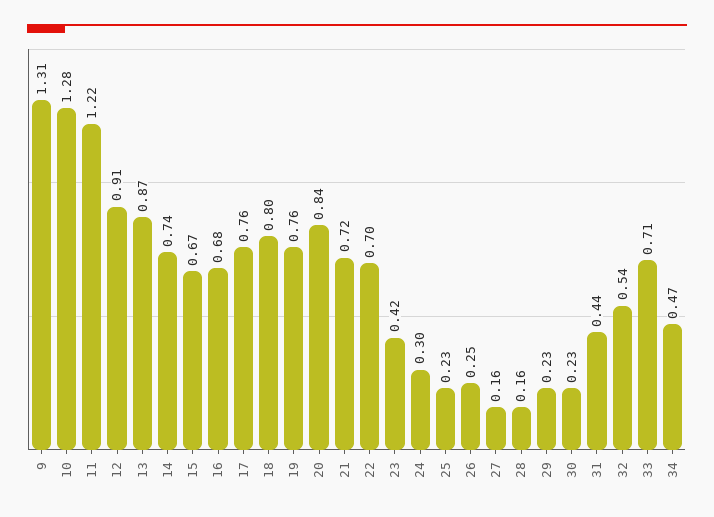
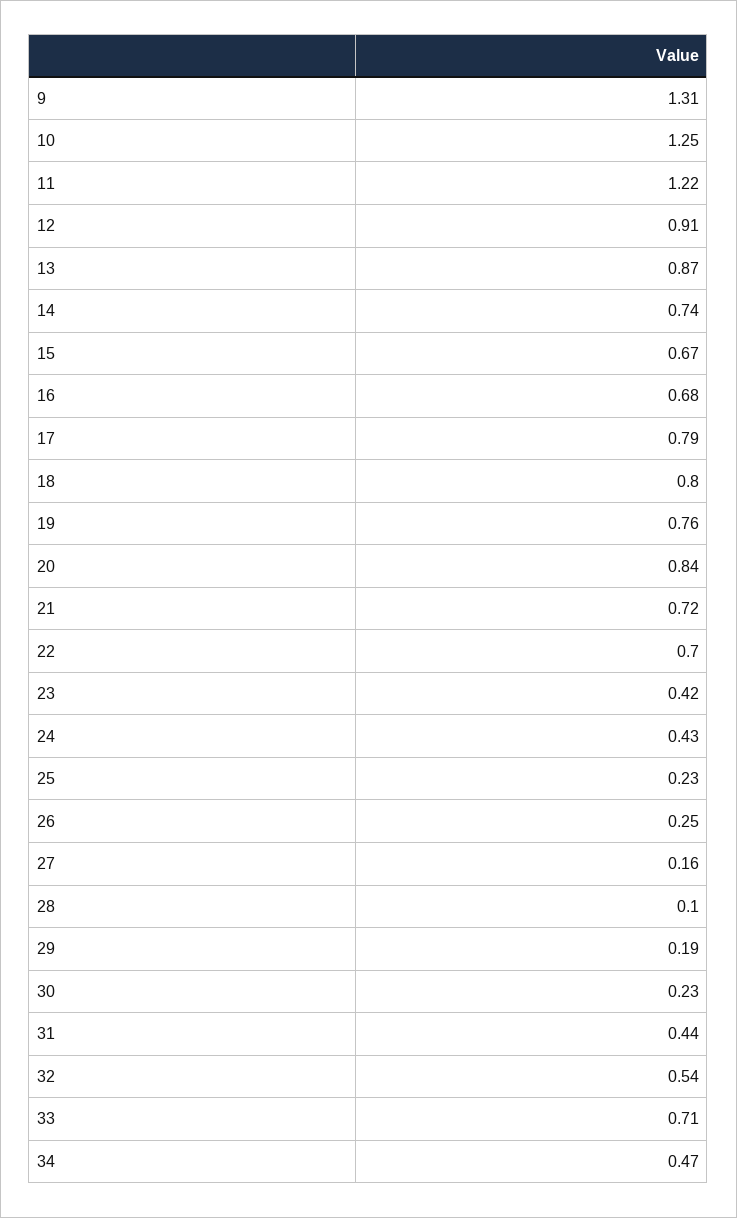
10: 1.28 -> 1.25
17: 0.76 -> 0.79
24: 0.3 -> 0.43
28: 0.16 -> 0.1
29: 0.23 -> 0.19

